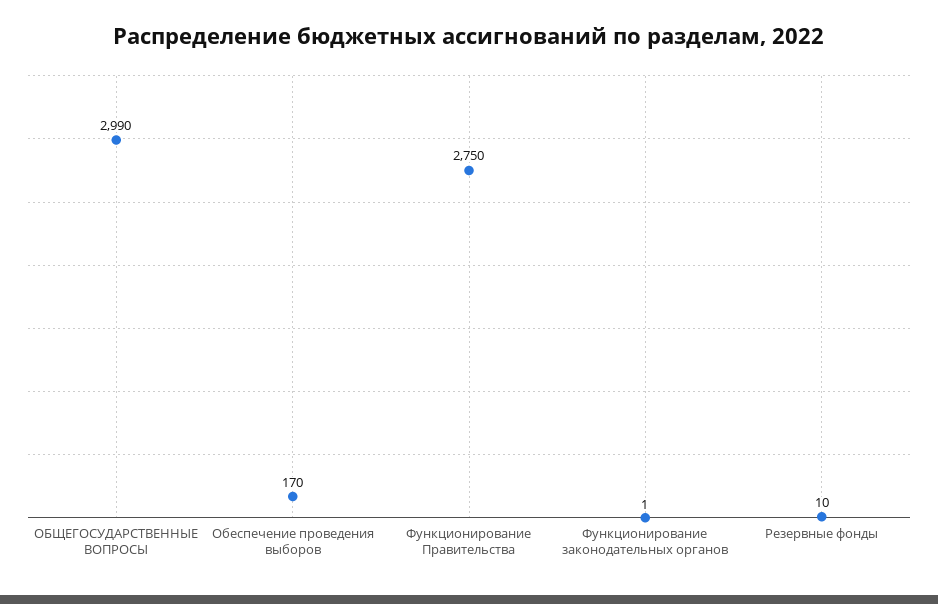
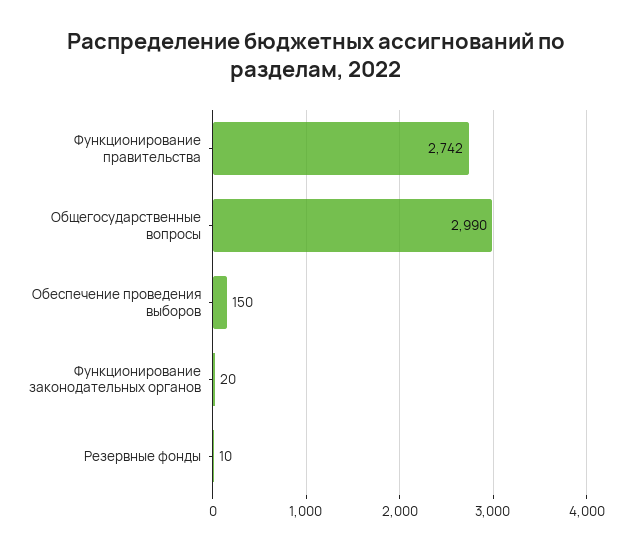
Обеспечение проведения выборов: 170 -> 150
Функционирование Правительства: 2750 -> 2742
Функционирование законодательных органов: 1 -> 20

